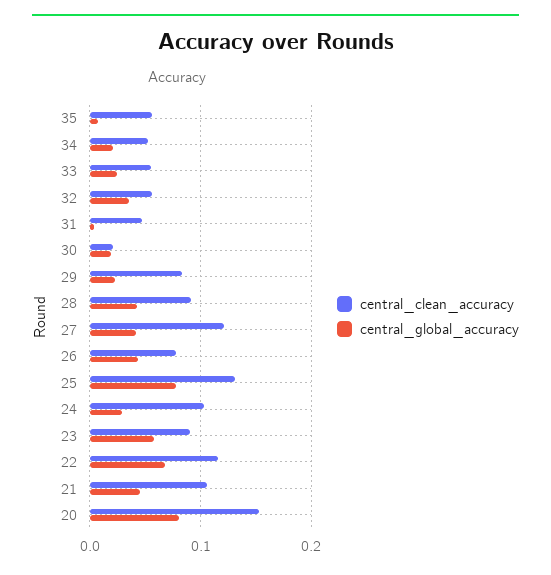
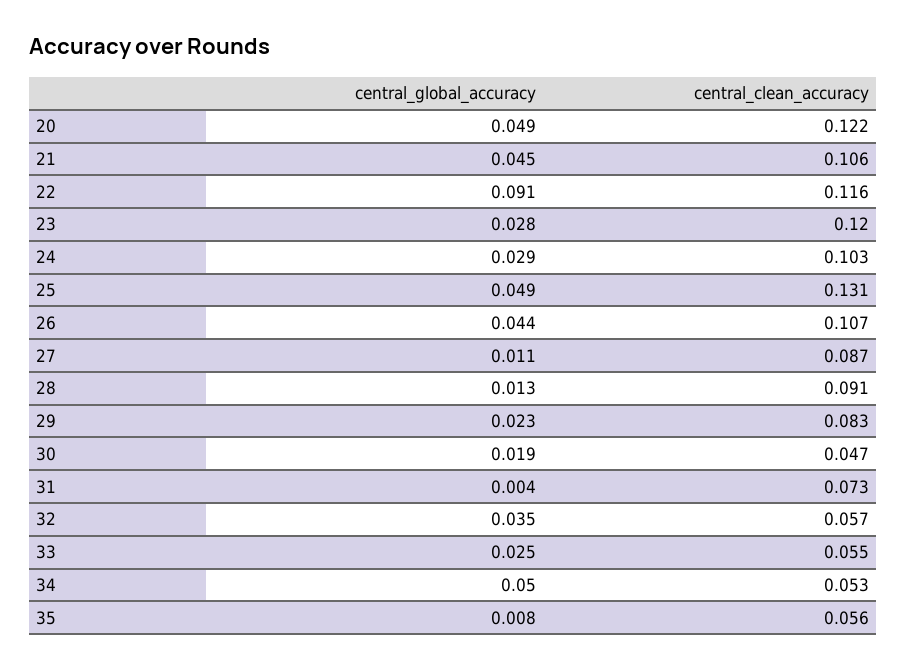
central_global_accuracy, 34: 0.02 -> 0.05
central_clean_accuracy, 31: 0.05 -> 0.073
central_clean_accuracy, 30: 0.02 -> 0.047
central_global_accuracy, 28: 0.04 -> 0.013
central_clean_accuracy, 27: 0.12 -> 0.087
central_global_accuracy, 27: 0.04 -> 0.011
central_clean_accuracy, 26: 0.08 -> 0.107
central_global_accuracy, 25: 0.08 -> 0.049
central_clean_accuracy, 23: 0.09 -> 0.12
central_global_accuracy, 23: 0.06 -> 0.028
central_global_accuracy, 22: 0.07 -> 0.091
central_clean_accuracy, 20: 0.15 -> 0.122
central_global_accuracy, 20: 0.08 -> 0.049

